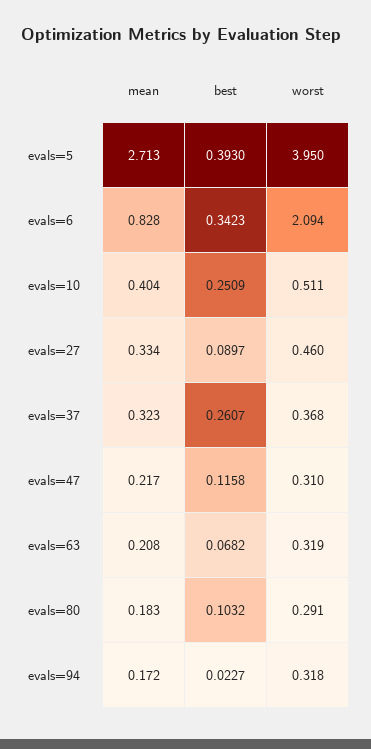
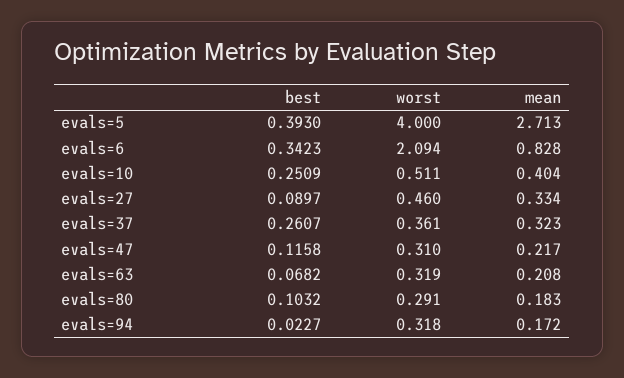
worst, evals=5: 3.95 -> 4
worst, evals=37: 0.368 -> 0.361

